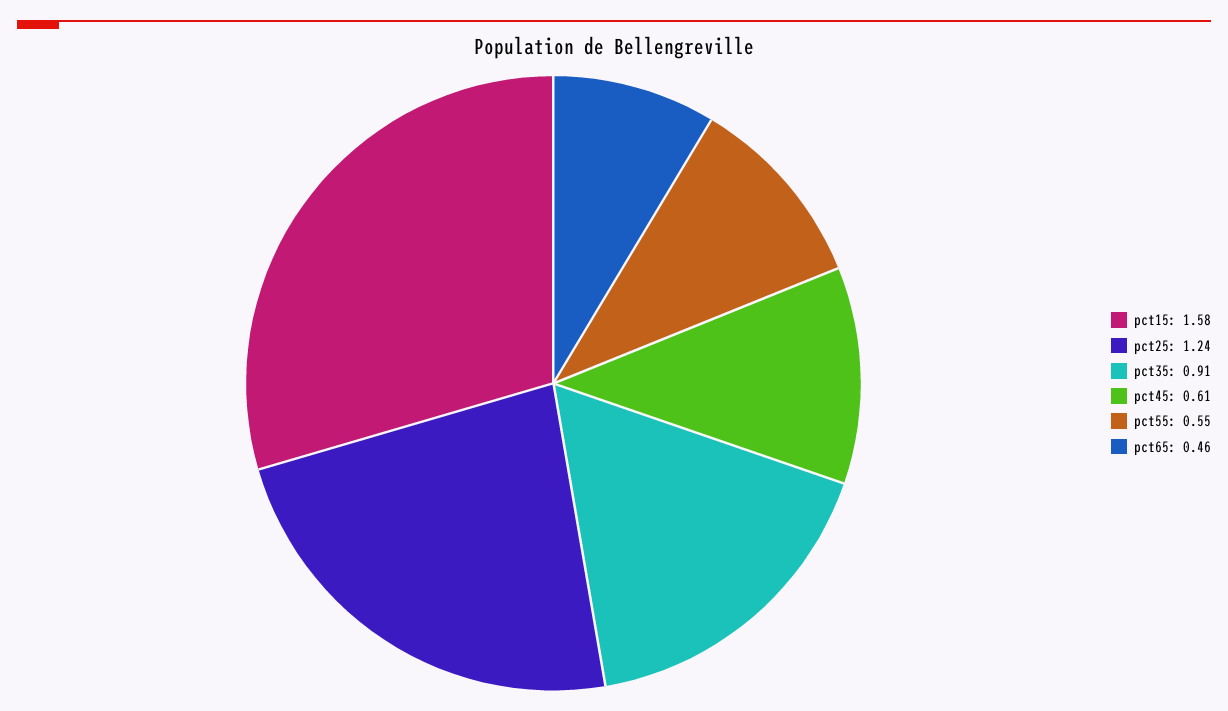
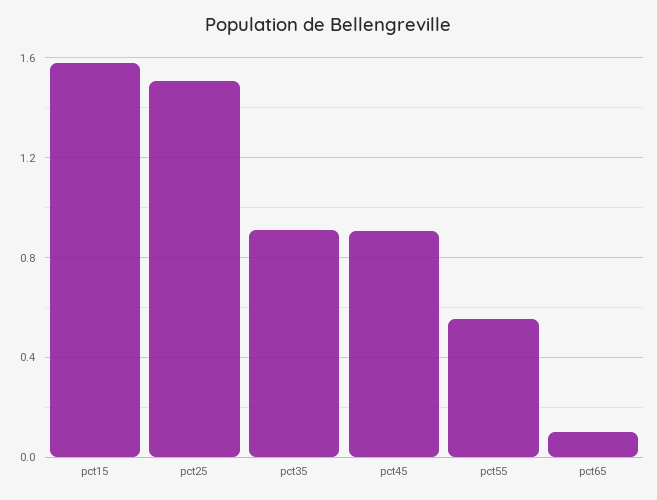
pct25: 1.24 -> 1.5
pct45: 0.61 -> 0.9
pct65: 0.46 -> 0.1

